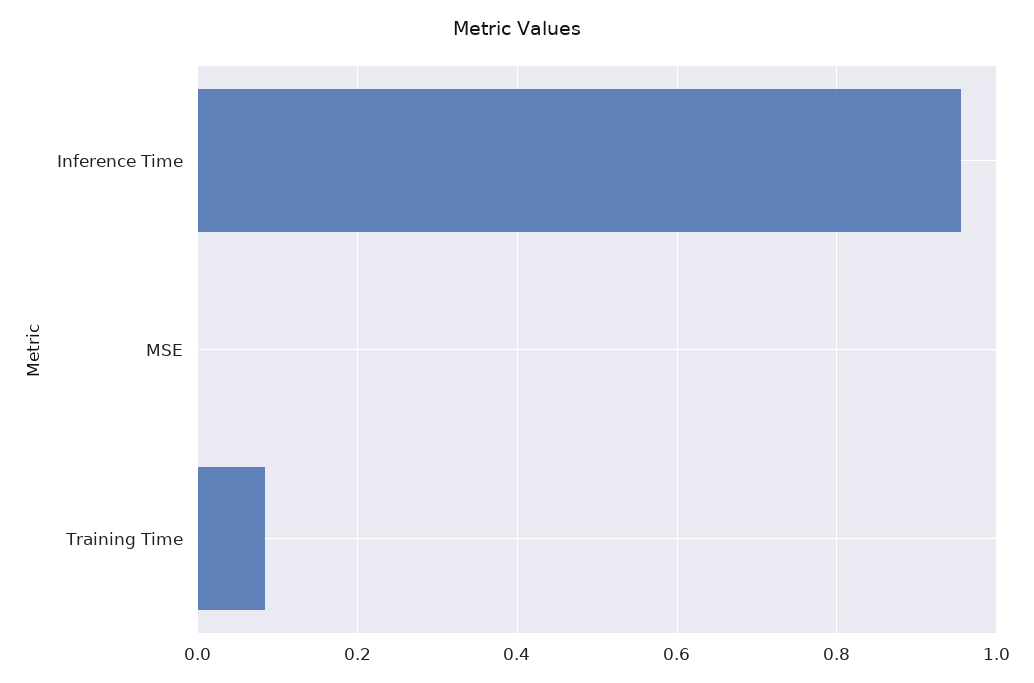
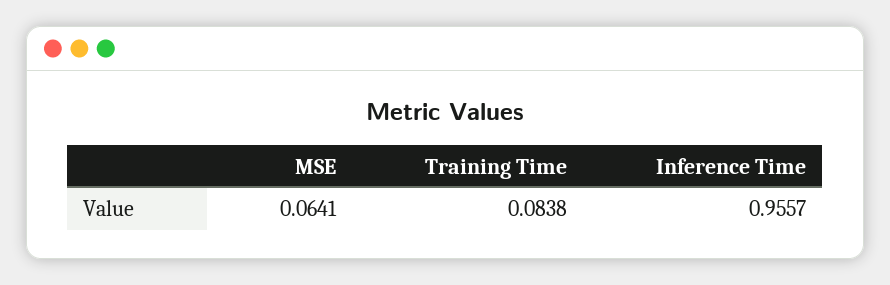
MSE: 0 -> 0.0641

